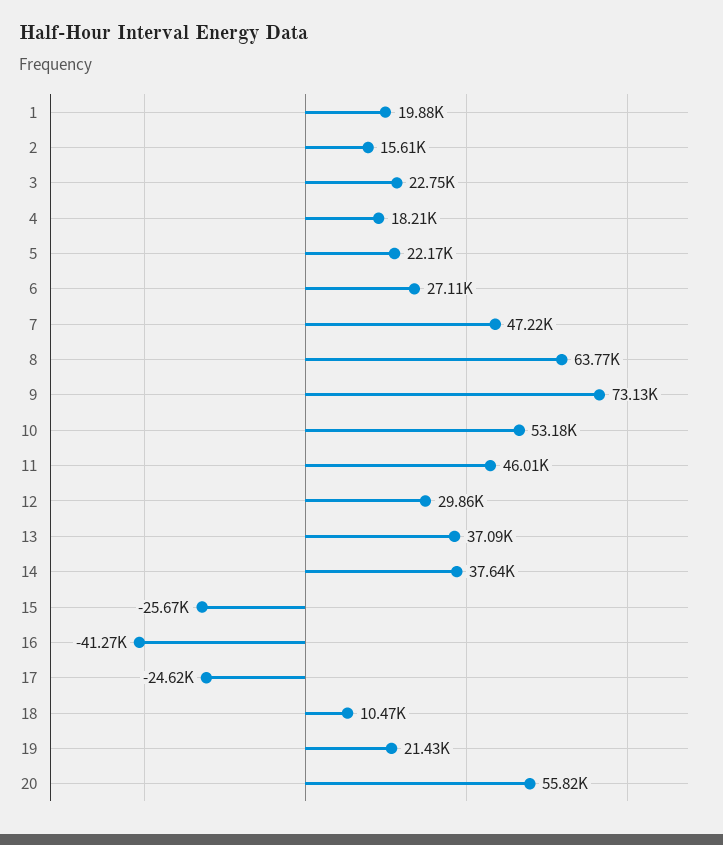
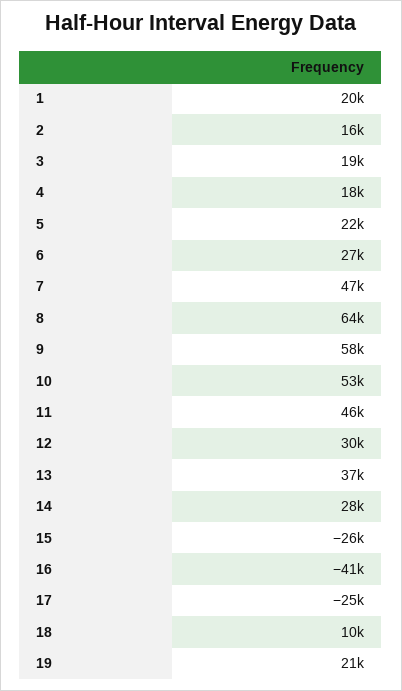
3: 22750 -> 19000
9: 73130 -> 58000
14: 37640 -> 28000
20: 55820 -> none

